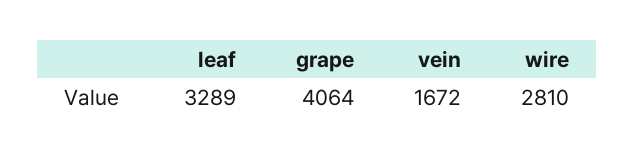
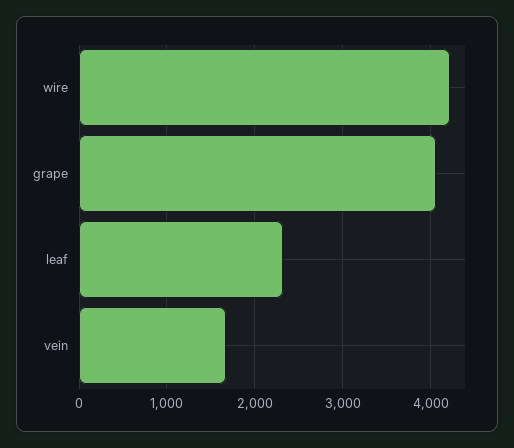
leaf: 3289 -> 2300
wire: 2810 -> 4200

